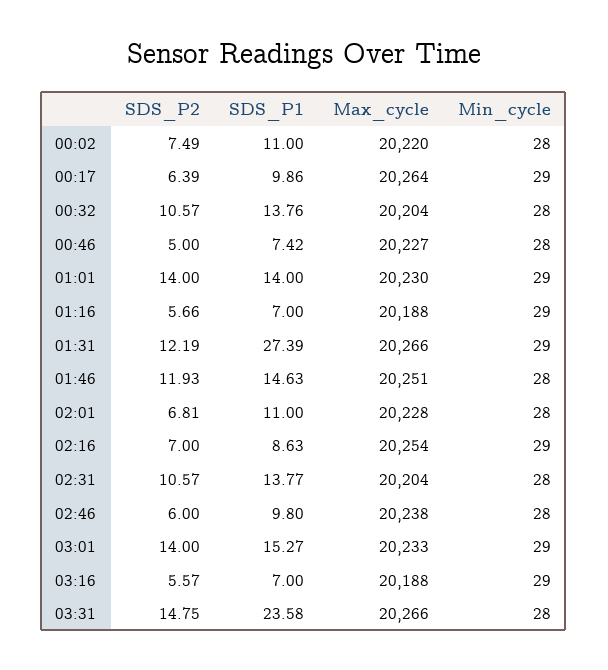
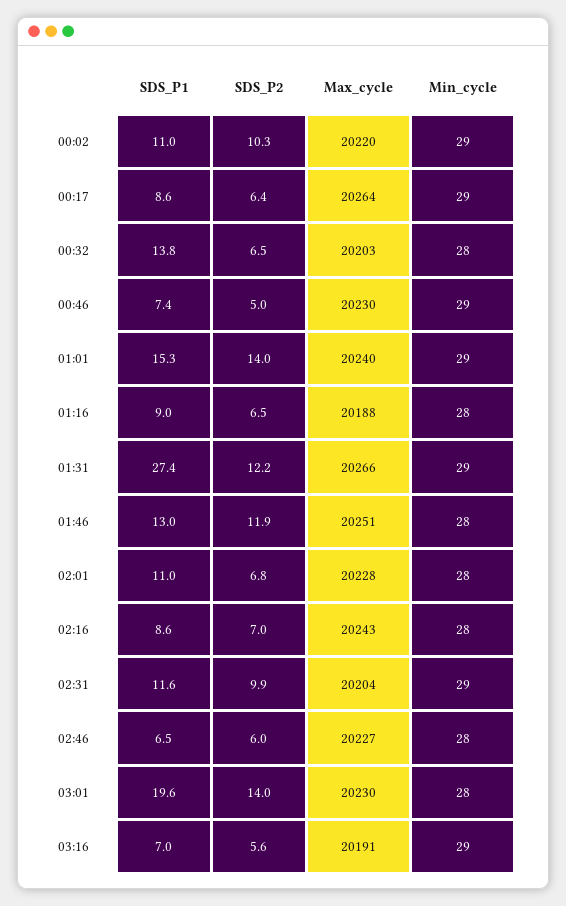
SDS_P2, 00:02: 7.49 -> 10.3
Min_cycle, 00:02: 28 -> 29
SDS_P1, 00:17: 9.86 -> 8.6
SDS_P2, 00:32: 10.57 -> 6.5
Max_cycle, 00:32: 20204 -> 20203
Max_cycle, 00:46: 20227 -> 20230
Min_cycle, 00:46: 28 -> 29
SDS_P1, 01:01: 14 -> 15.3
Max_cycle, 01:01: 20230 -> 20240
SDS_P2, 01:16: 5.66 -> 6.5
SDS_P1, 01:16: 7 -> 9
Min_cycle, 01:16: 29 -> 28
SDS_P1, 01:46: 14.63 -> 13
Max_cycle, 02:16: 20254 -> 20243
Min_cycle, 02:16: 29 -> 28
SDS_P2, 02:31: 10.57 -> 9.9
SDS_P1, 02:31: 13.77 -> 11.6
Min_cycle, 02:31: 28 -> 29
SDS_P1, 02:46: 9.8 -> 6.5
Max_cycle, 02:46: 20238 -> 20227
SDS_P1, 03:01: 15.27 -> 19.6
Max_cycle, 03:01: 20233 -> 20230
Min_cycle, 03:01: 29 -> 28
Max_cycle, 03:16: 20188 -> 20191
SDS_P2, 03:31: 14.75 -> none
SDS_P1, 03:31: 23.58 -> none
Max_cycle, 03:31: 20266 -> none
Min_cycle, 03:31: 28 -> none

